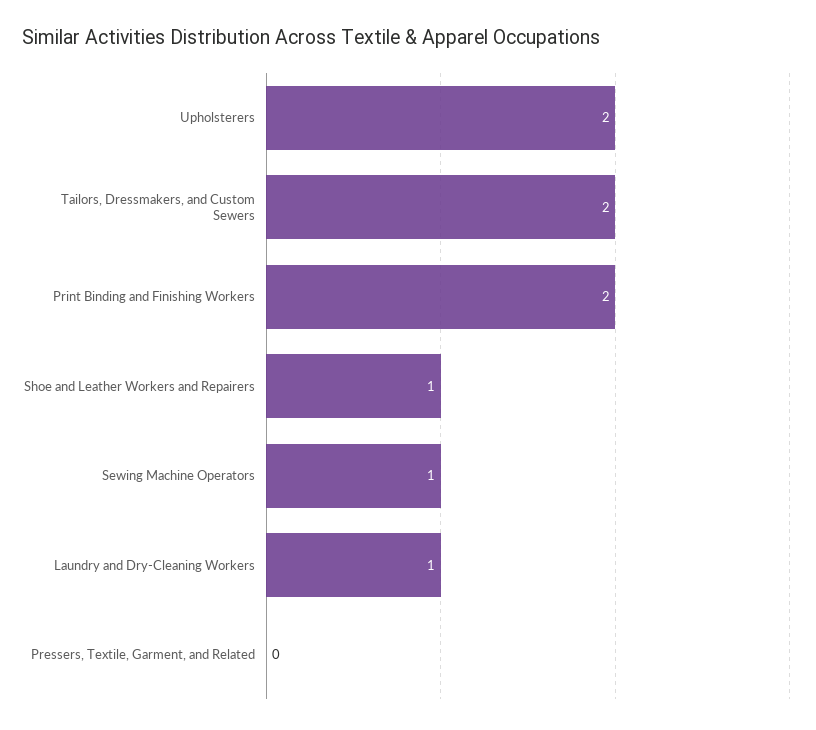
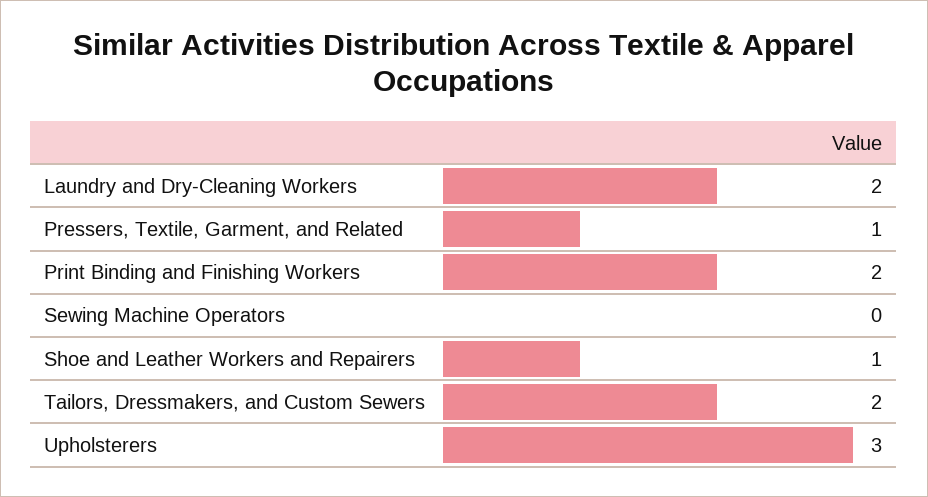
Upholsterers: 2 -> 3
Sewing Machine Operators: 1 -> 0
Laundry and Dry-Cleaning Workers: 1 -> 2
Pressers, Textile, Garment, and Related: 0 -> 1

